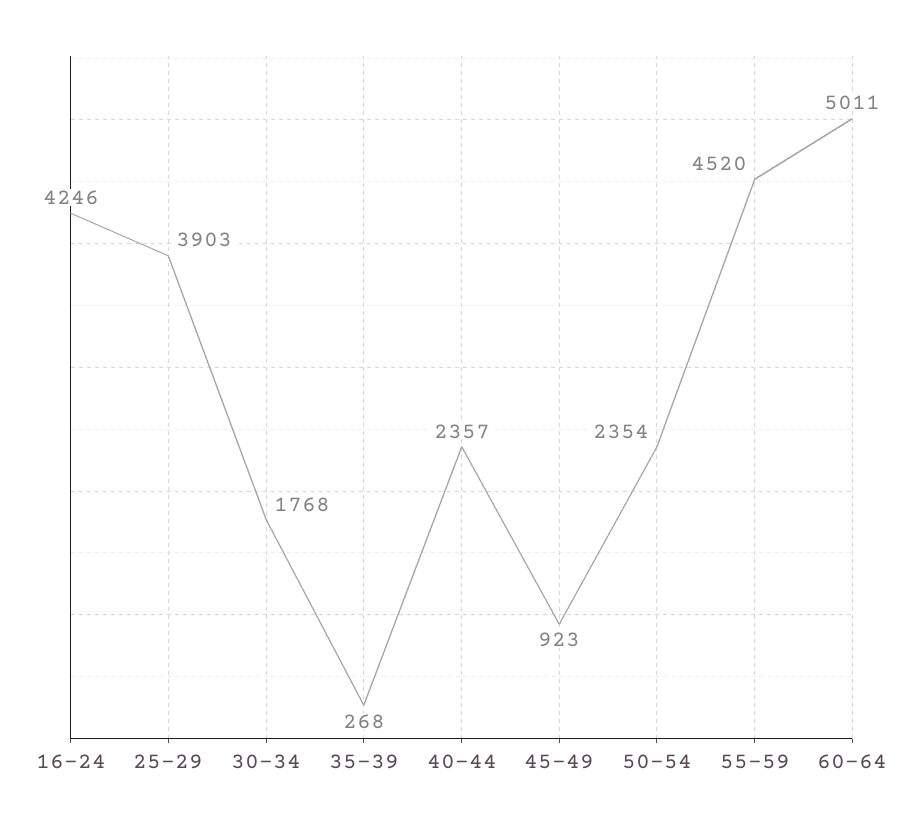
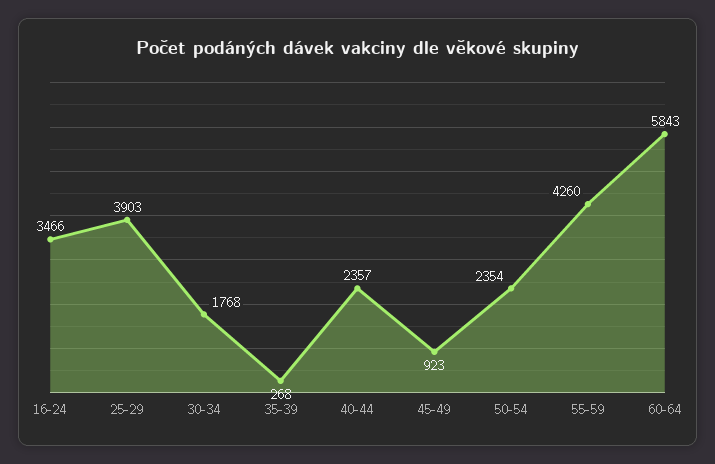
16-24: 4246 -> 3466
55-59: 4520 -> 4260
60-64: 5011 -> 5843

